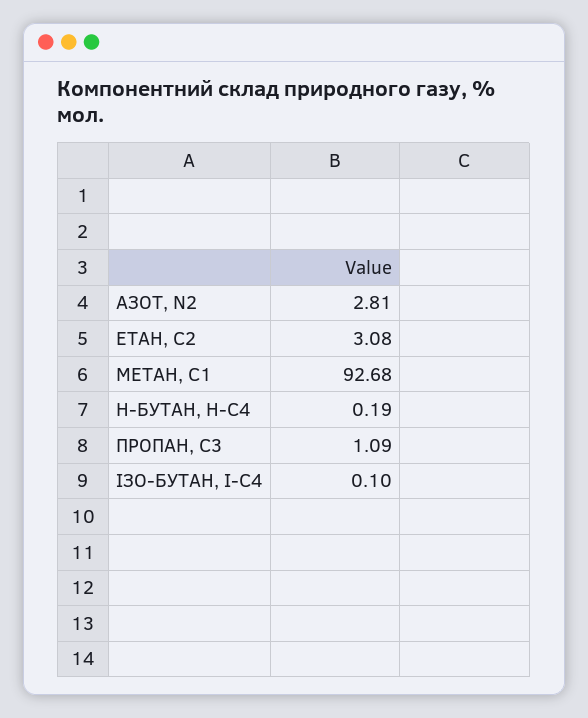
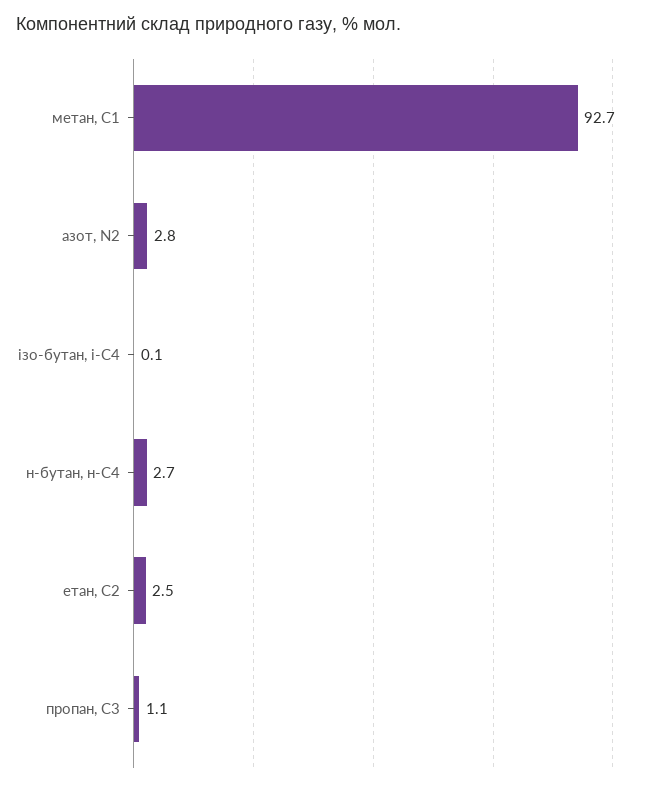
ЕТАН, С2: 3.08 -> 2.5
Н-БУТАН, Н-С4: 0.19 -> 2.7

